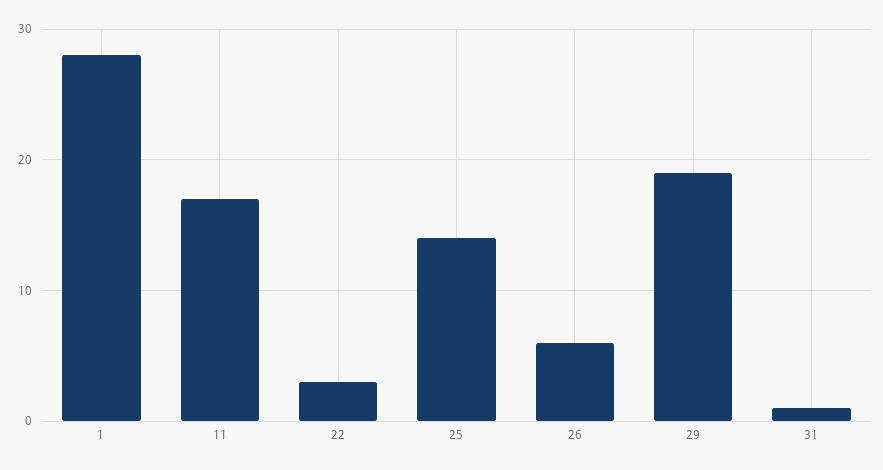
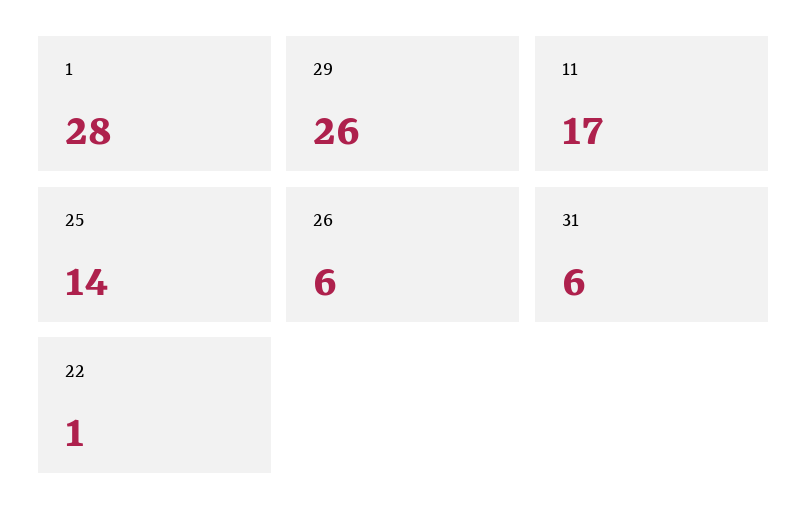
22: 3 -> 1
29: 19 -> 26
31: 1 -> 6

